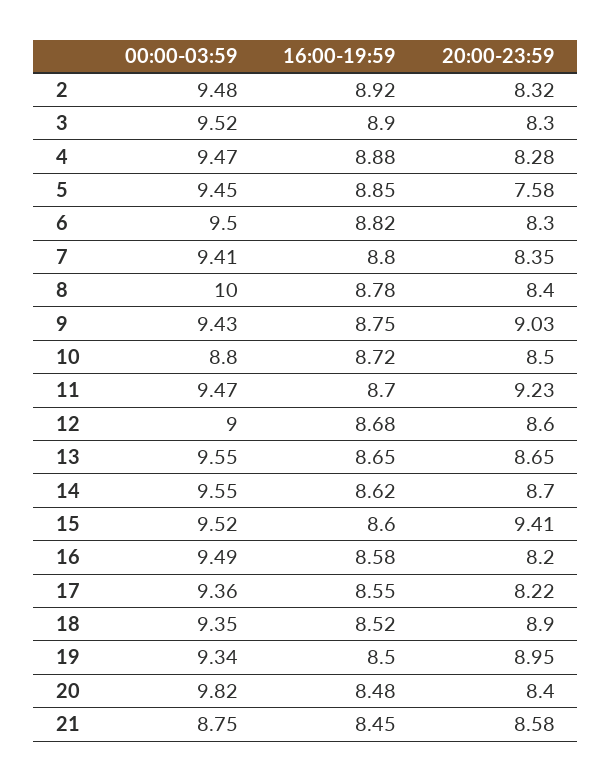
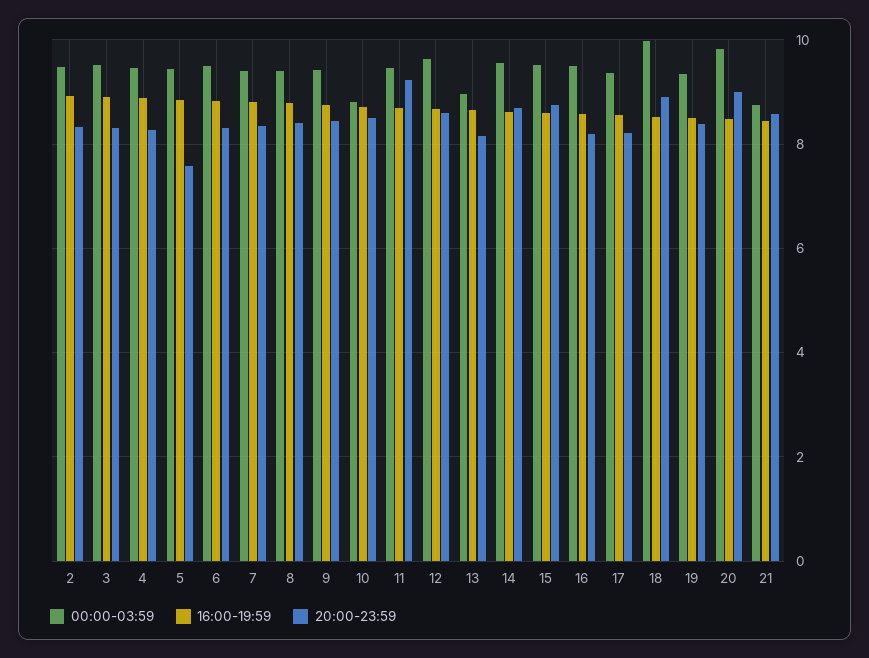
00:00-03:59, 8: 10 -> 9.4
20:00-23:59, 9: 9.03 -> 8.4
00:00-03:59, 12: 9 -> 9.6
00:00-03:59, 13: 9.55 -> 9
20:00-23:59, 13: 8.65 -> 8.2
20:00-23:59, 15: 9.41 -> 8.8
00:00-03:59, 18: 9.35 -> 10
20:00-23:59, 19: 8.95 -> 8.4
20:00-23:59, 20: 8.4 -> 9

